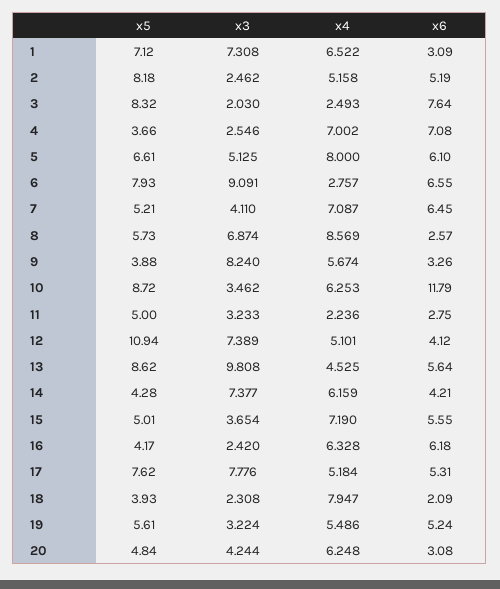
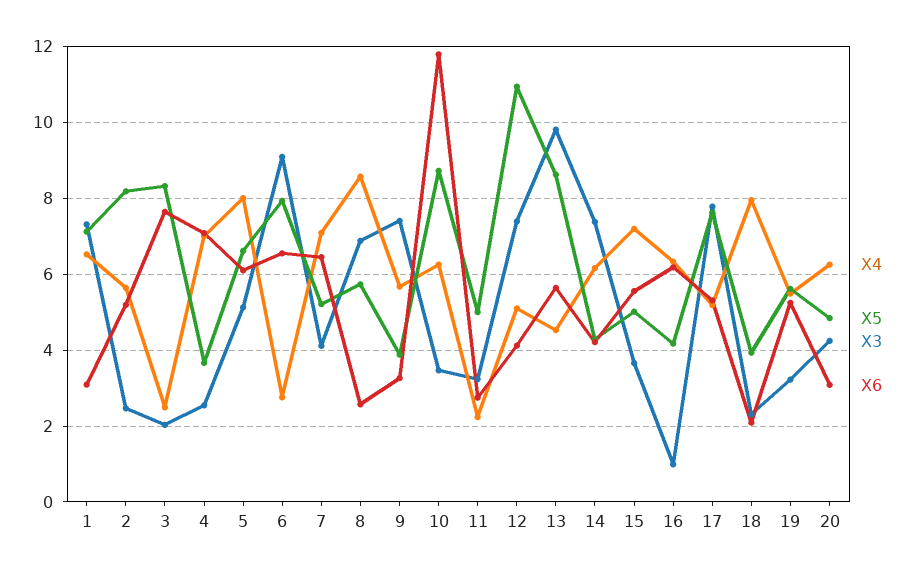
x4, 2: 5.158 -> 5.6
x3, 9: 8.24 -> 7.4
x3, 16: 2.42 -> 1

